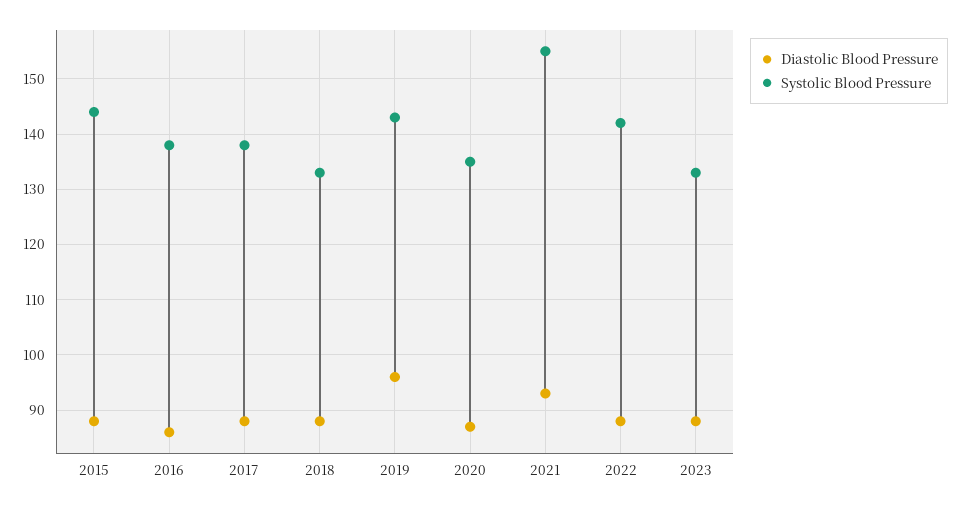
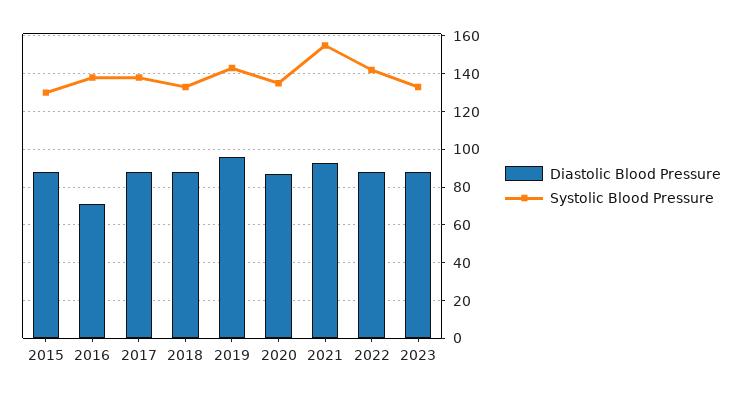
Systolic Blood Pressure, 2015: 145 -> 130
Diastolic Blood Pressure, 2016: 85 -> 70

